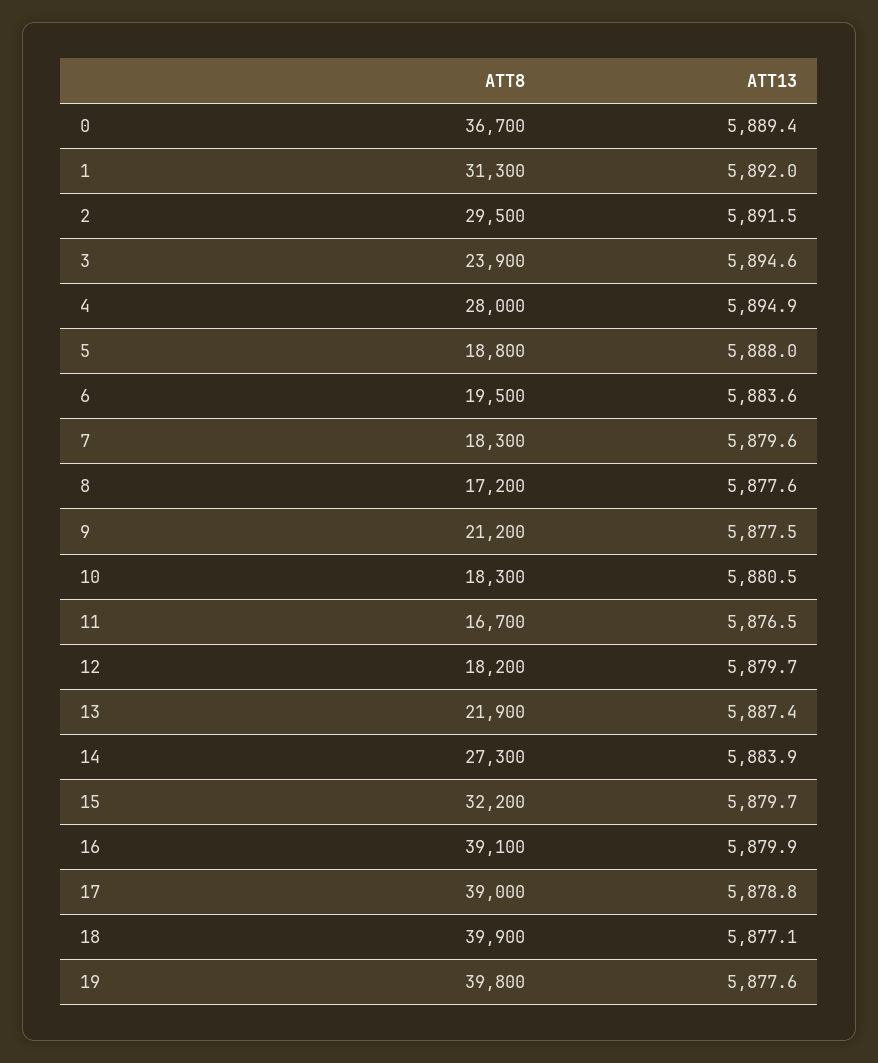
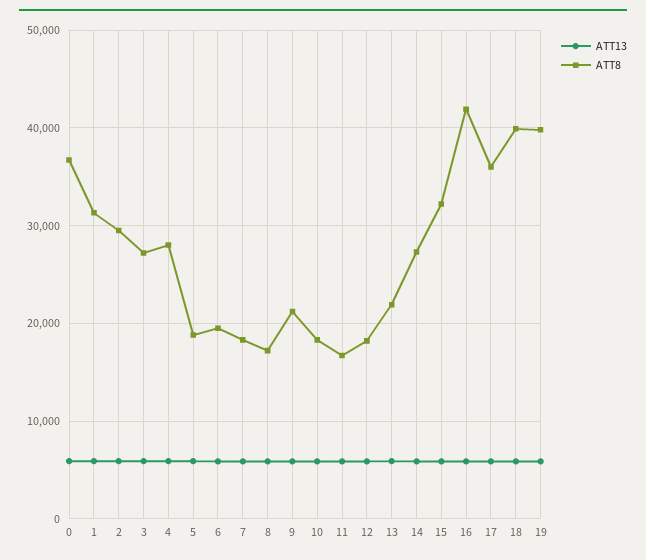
ATT8, 3: 23900 -> 27000
ATT8, 16: 39100 -> 42000
ATT8, 17: 39000 -> 36000

